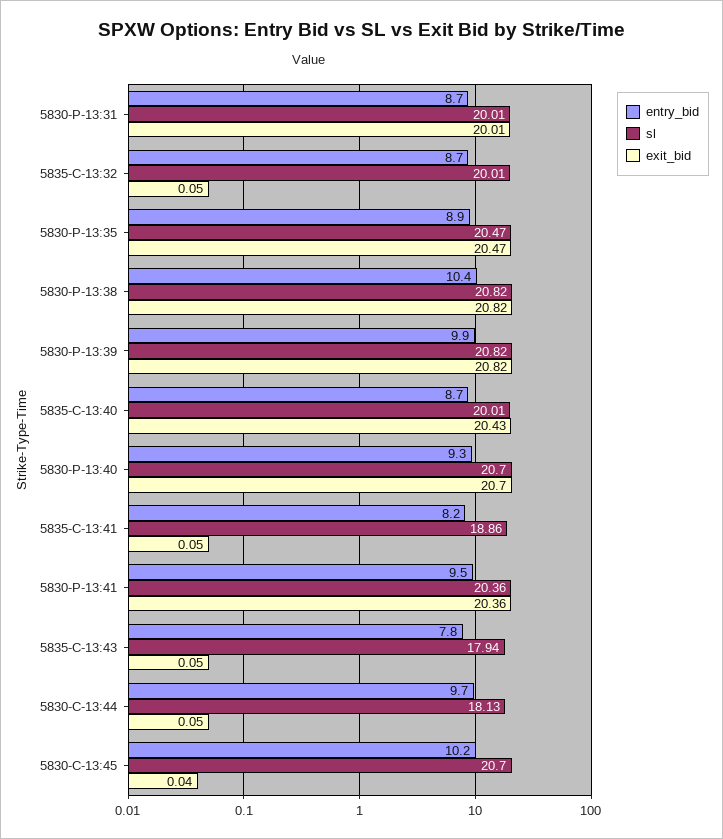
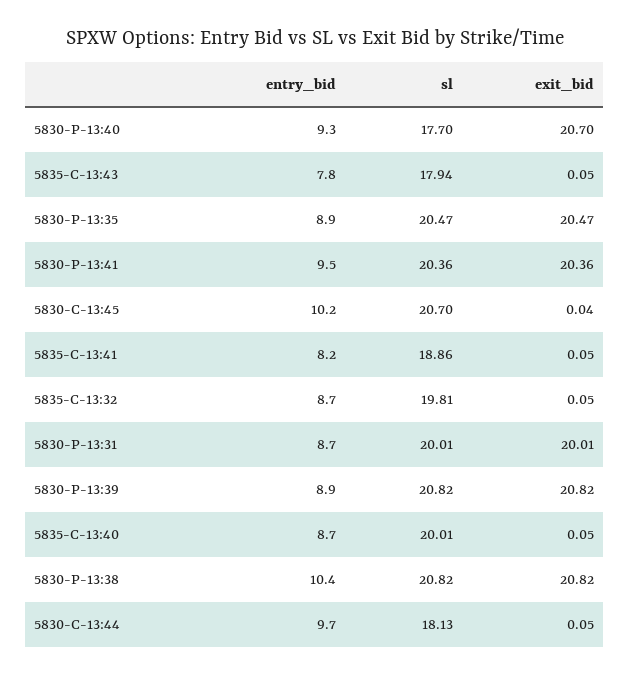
sl, 5835-C-13:32: 20.01 -> 19.81
entry_bid, 5830-P-13:39: 9.9 -> 8.9
exit_bid, 5835-C-13:40: 20.43 -> 0.05
sl, 5830-P-13:40: 20.7 -> 17.7

